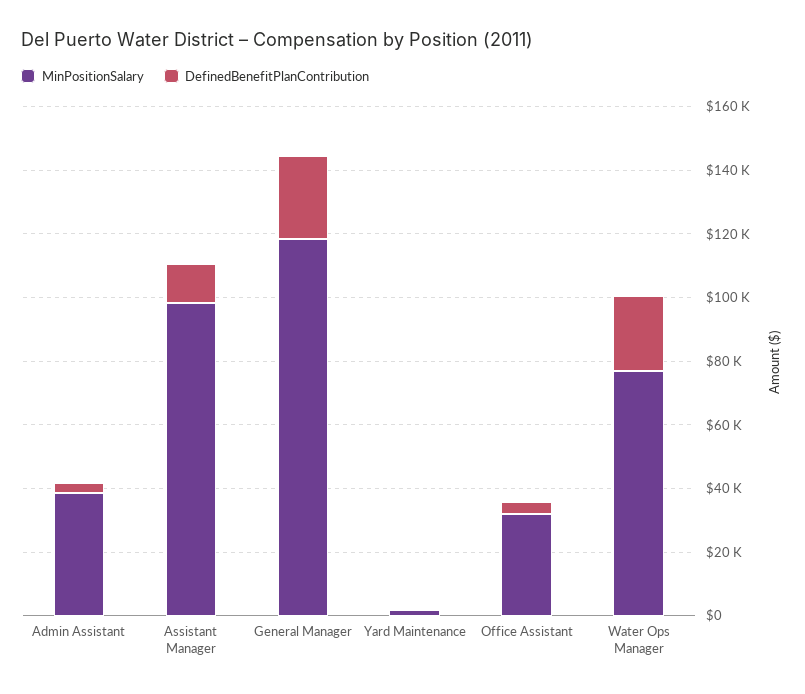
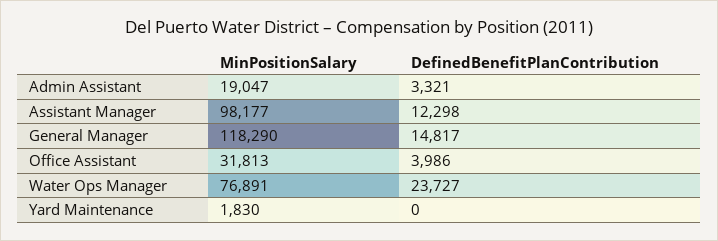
MinPositionSalary, Admin Assistant: 40000 -> 19047
DefinedBenefitPlanContribution, General Manager: 25000 -> 14817

